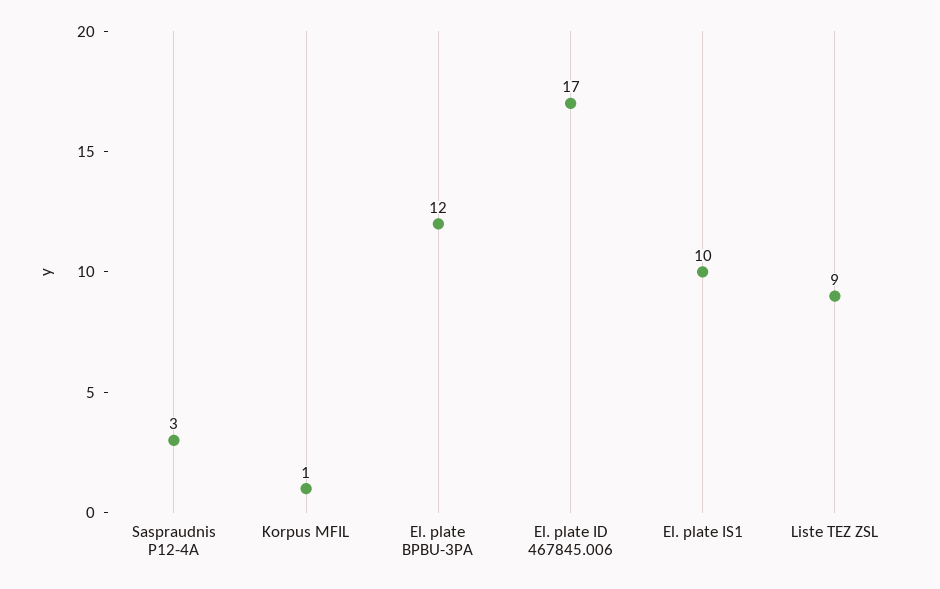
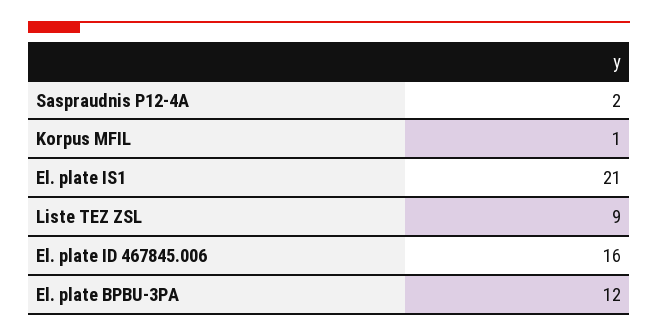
Saspraudnis P12-4A: 3 -> 2
El. plate ID 467845.006: 17 -> 16
El. plate IS1: 10 -> 21

